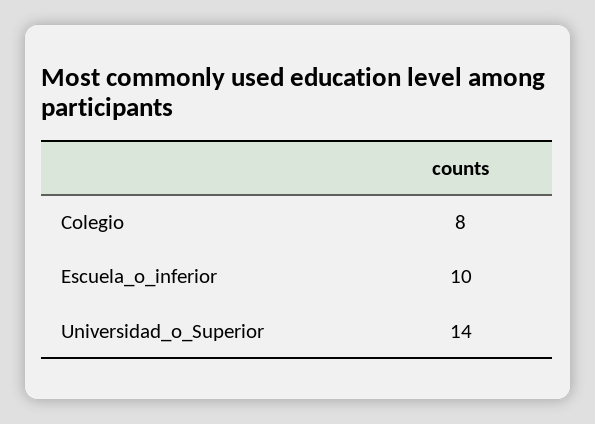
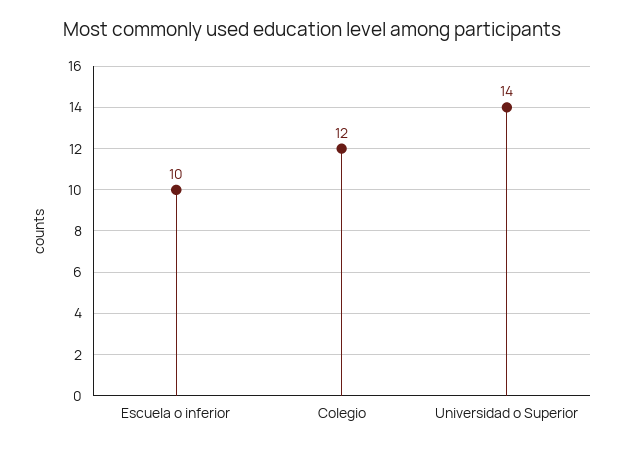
Colegio: 8 -> 12

